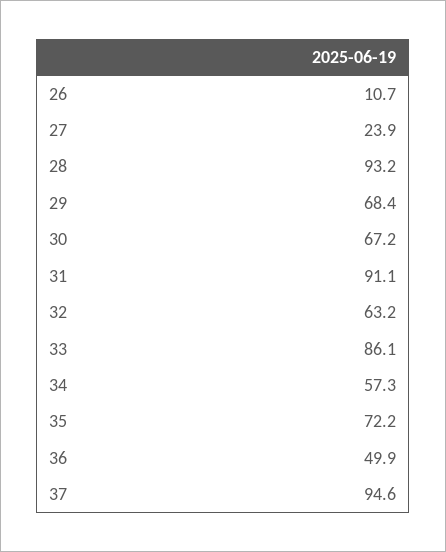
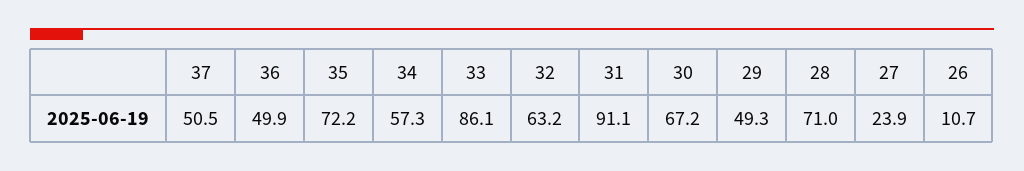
28: 93.2 -> 71
29: 68.4 -> 49.3
37: 94.6 -> 50.5

